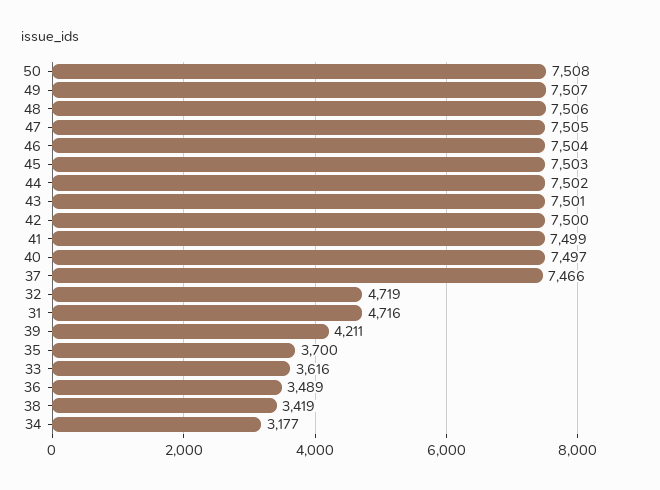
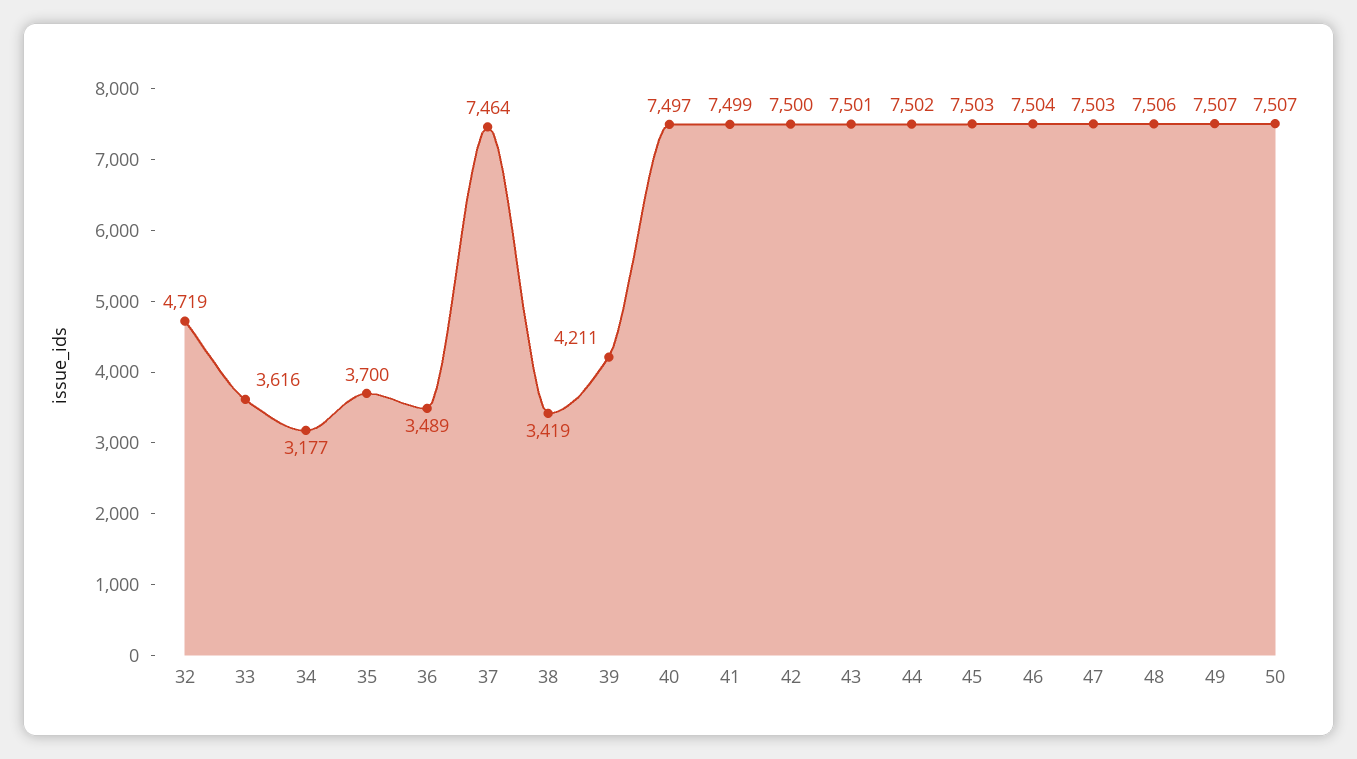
50: 7508 -> 7507
47: 7505 -> 7503
37: 7466 -> 7464
31: 4716 -> none

